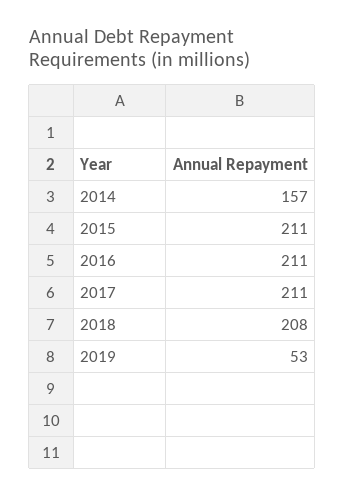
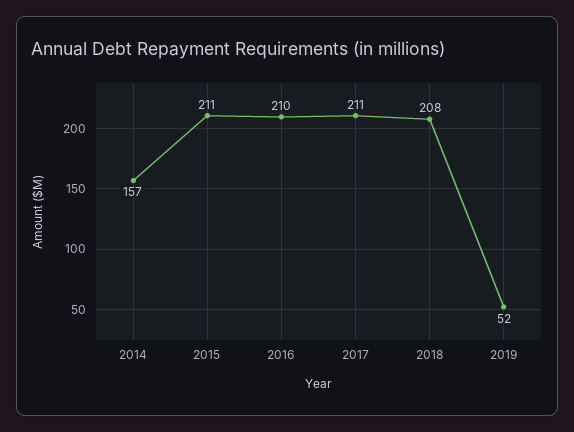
2016: 211 -> 210
2019: 53 -> 52

